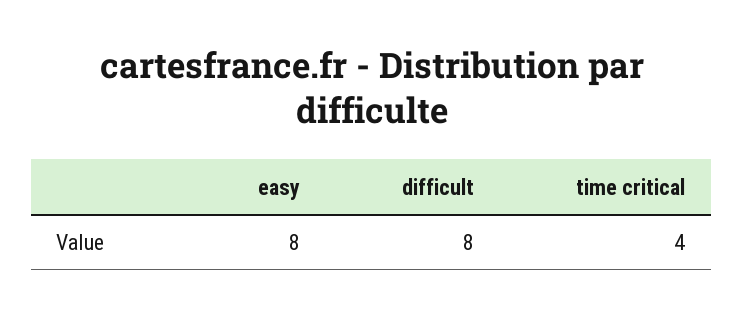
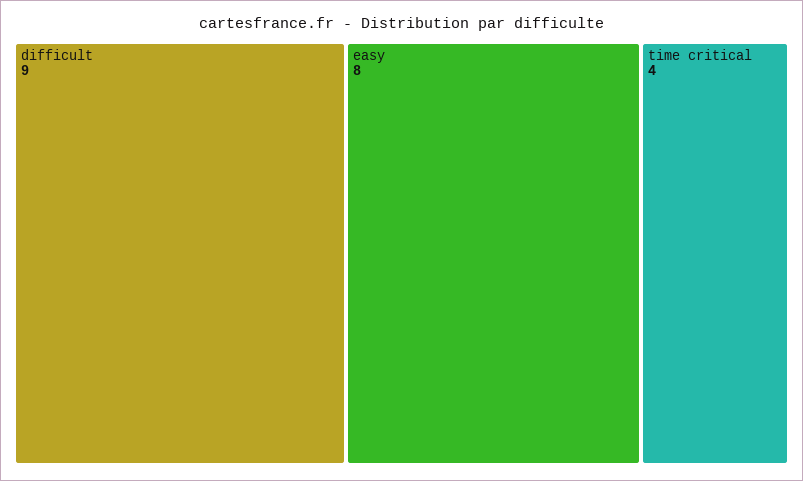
difficult: 8 -> 9

